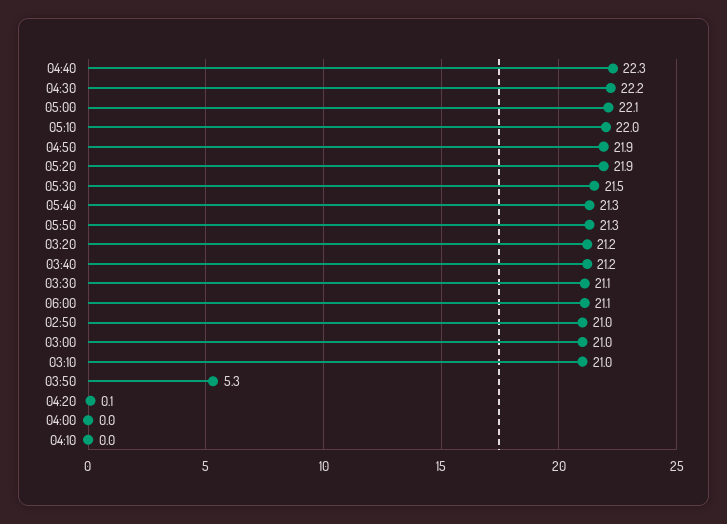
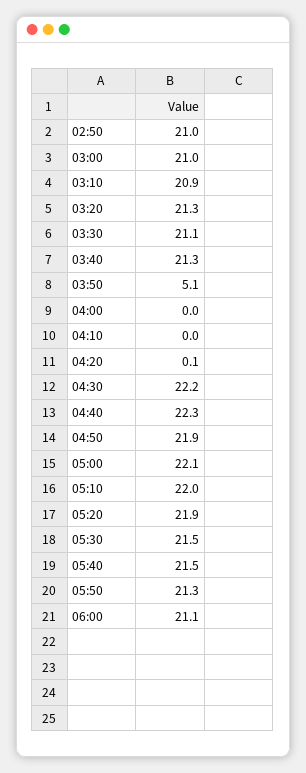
05:40: 21.3 -> 21.5
03:20: 21.2 -> 21.3
03:40: 21.2 -> 21.3
03:10: 21 -> 20.9
03:50: 5.3 -> 5.1

